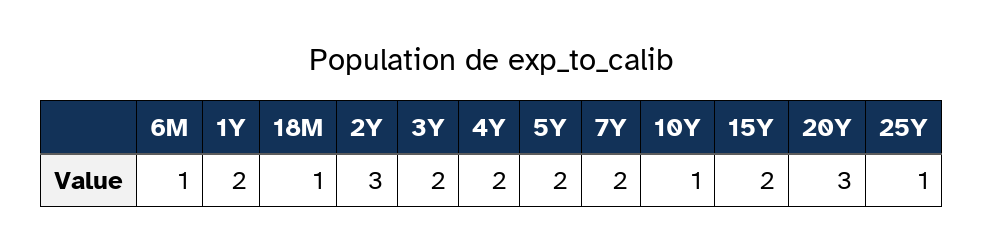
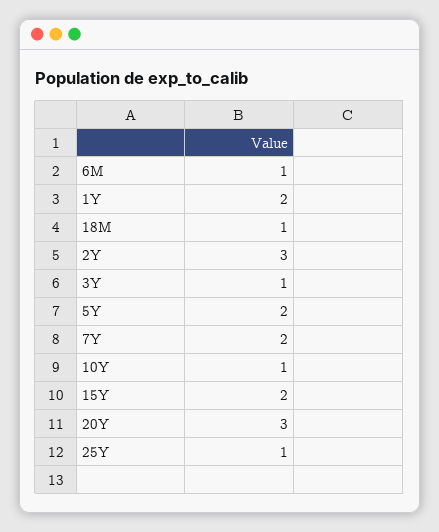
3Y: 2 -> 1
4Y: 2 -> none

